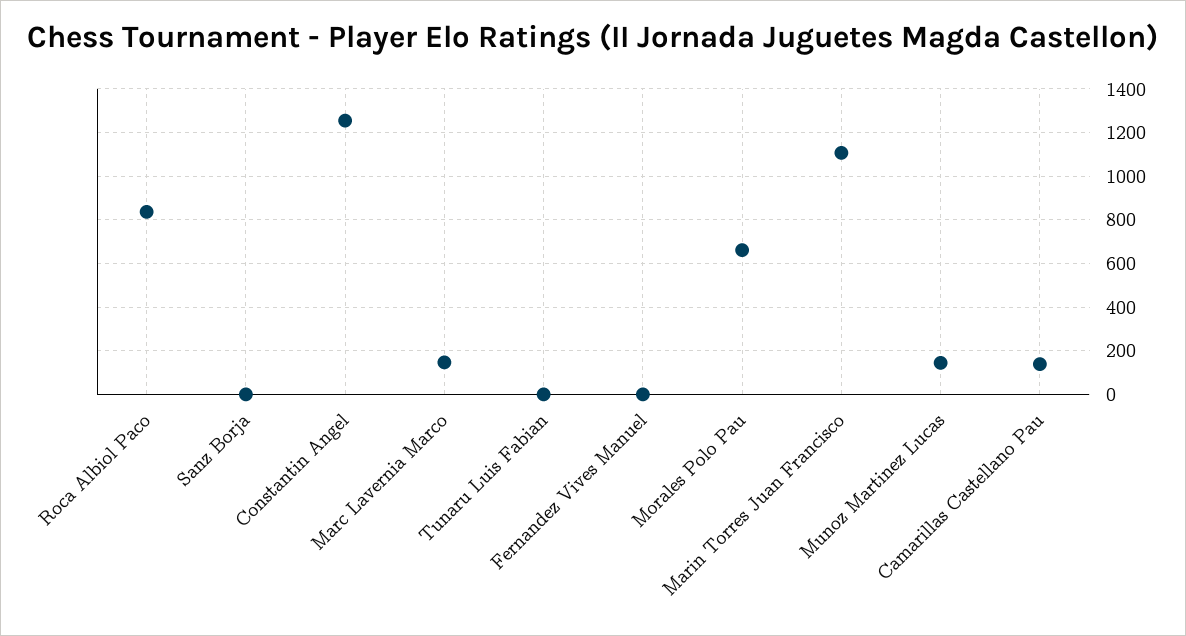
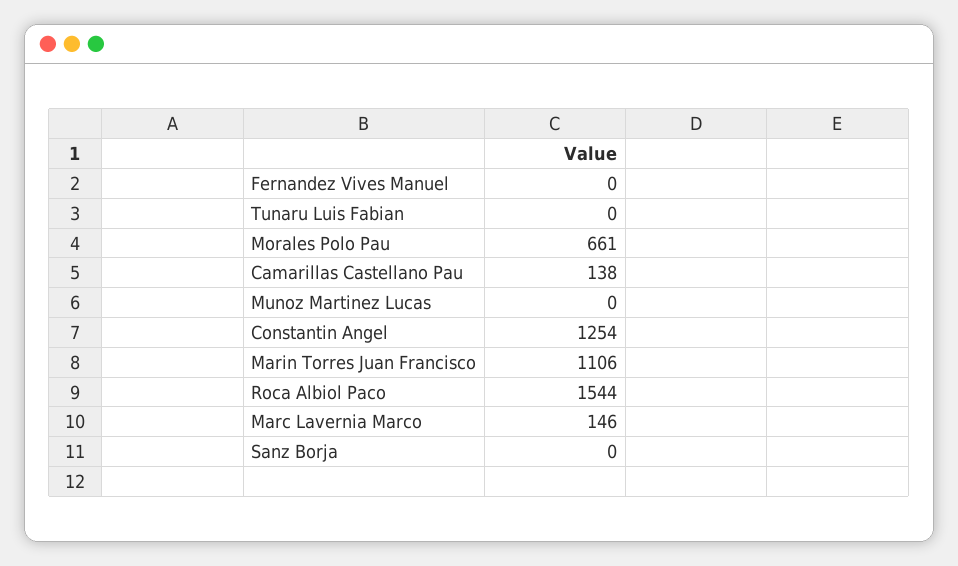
Roca Albiol Paco: 850 -> 1544
Munoz Martinez Lucas: 150 -> 0

